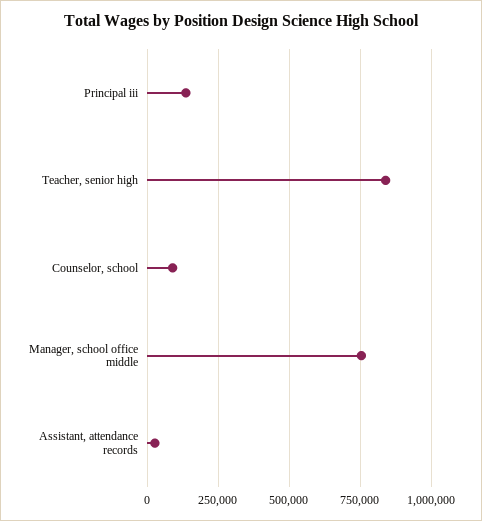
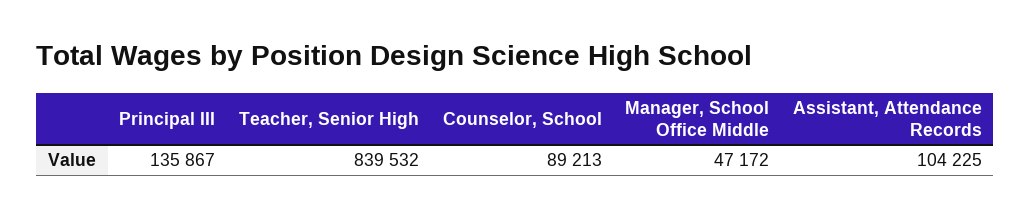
Manager, school office middle: 750000 -> 47172
Assistant, attendance records: 25000 -> 104225

